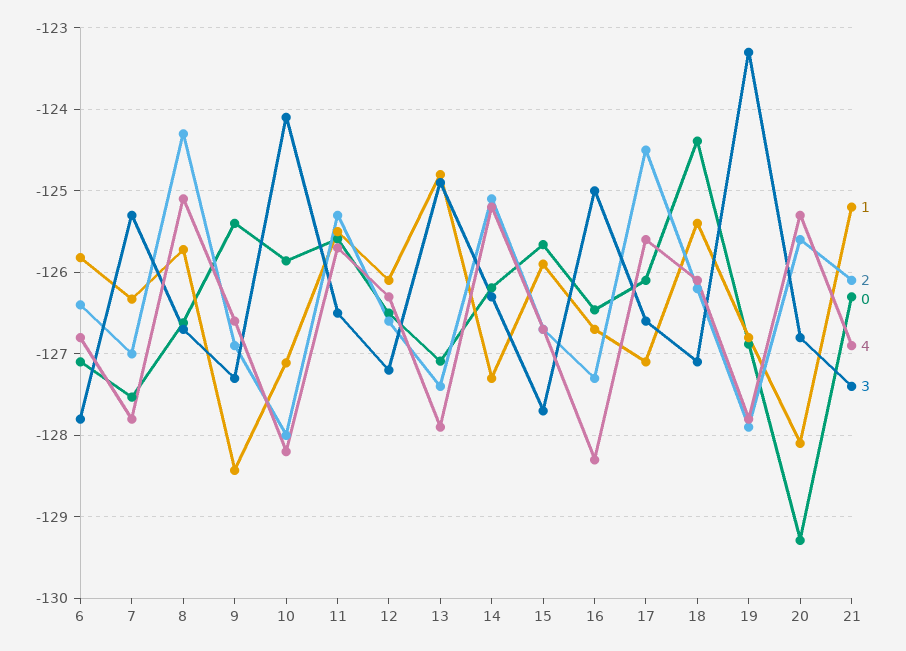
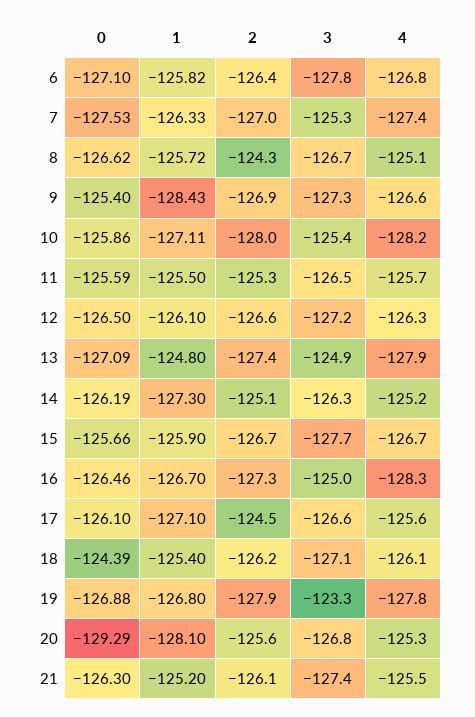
4, 7: -127.8 -> -127.4
3, 10: -124.1 -> -125.4
4, 21: -126.9 -> -125.5

